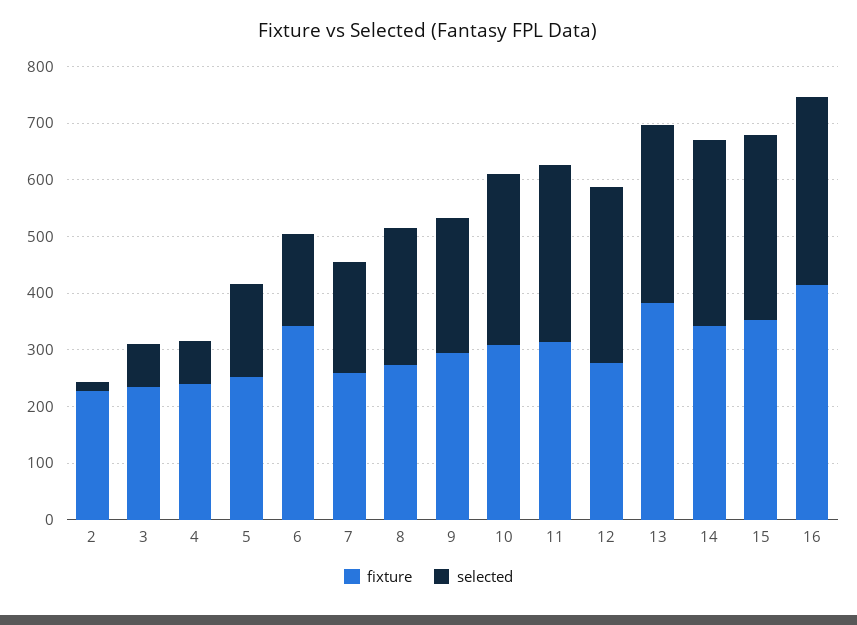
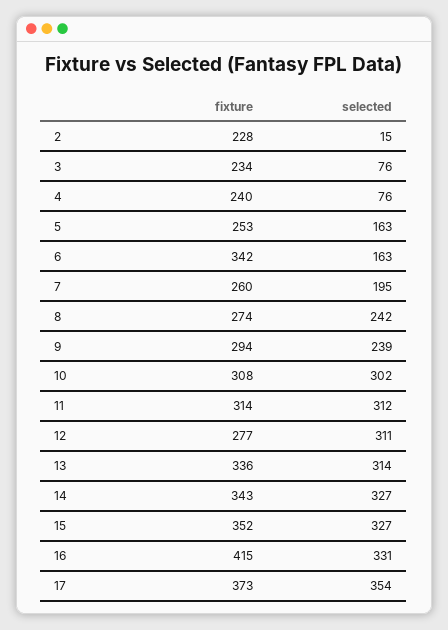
fixture, 13: 380 -> 336
fixture, 17: none -> 373
selected, 17: none -> 354

